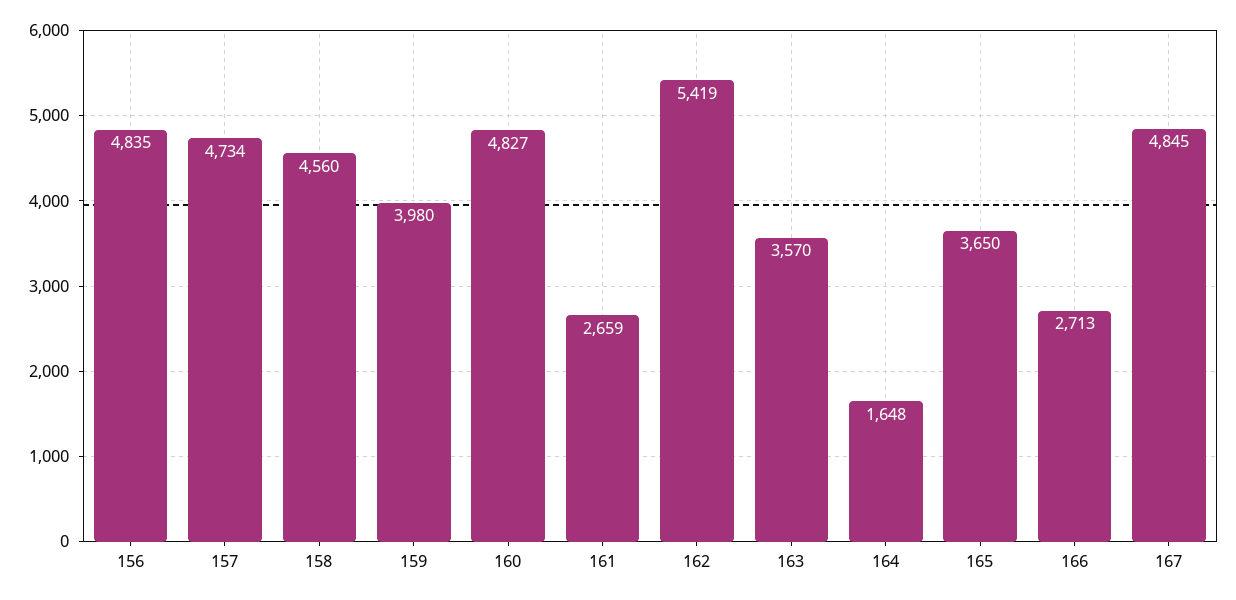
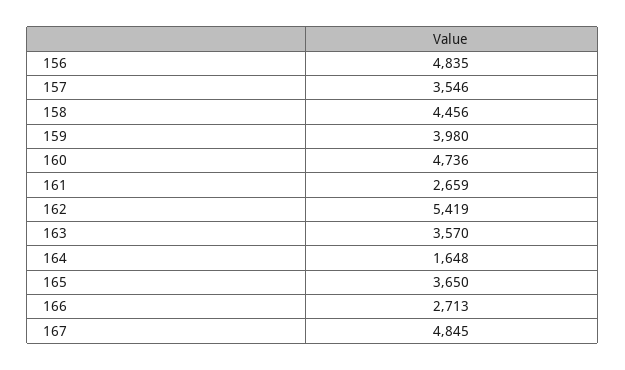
157: 4734 -> 3546
158: 4560 -> 4456
160: 4827 -> 4736

